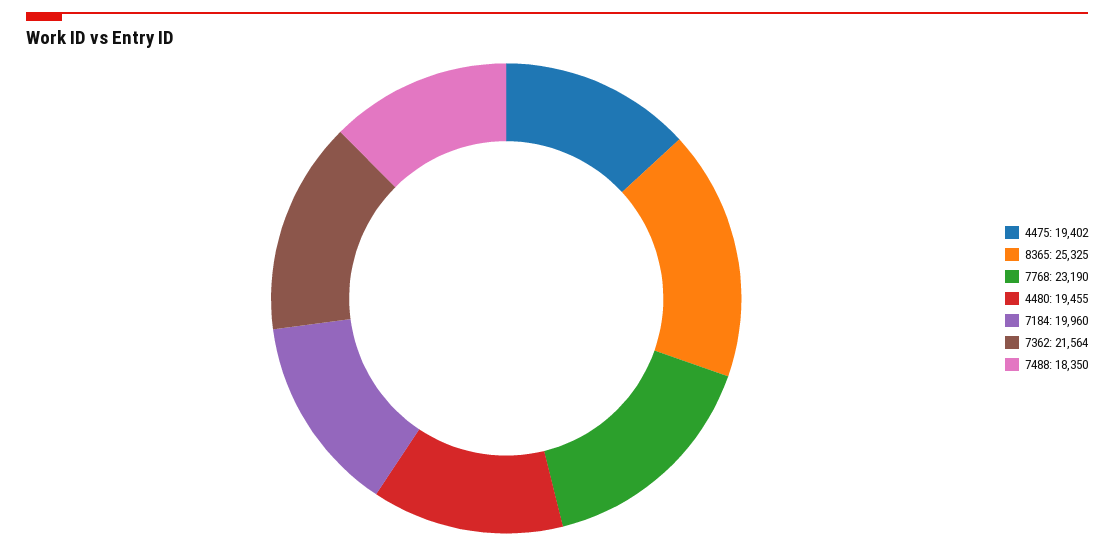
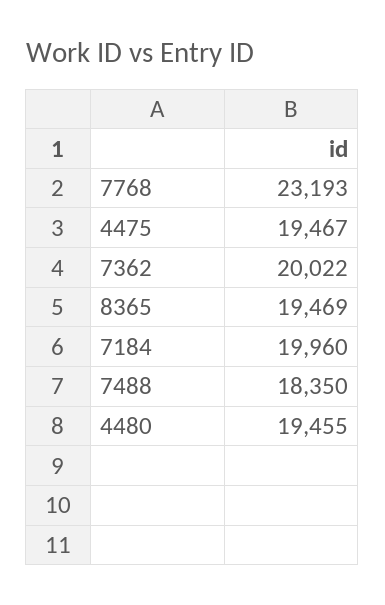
4475: 19402 -> 19467
8365: 25325 -> 19469
7768: 23190 -> 23193
7362: 21564 -> 20022

